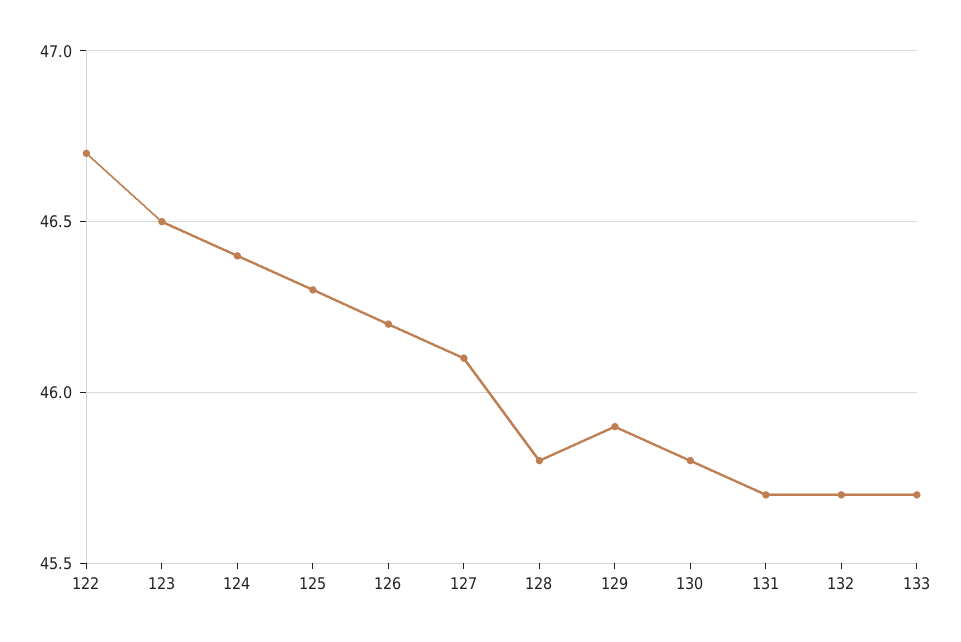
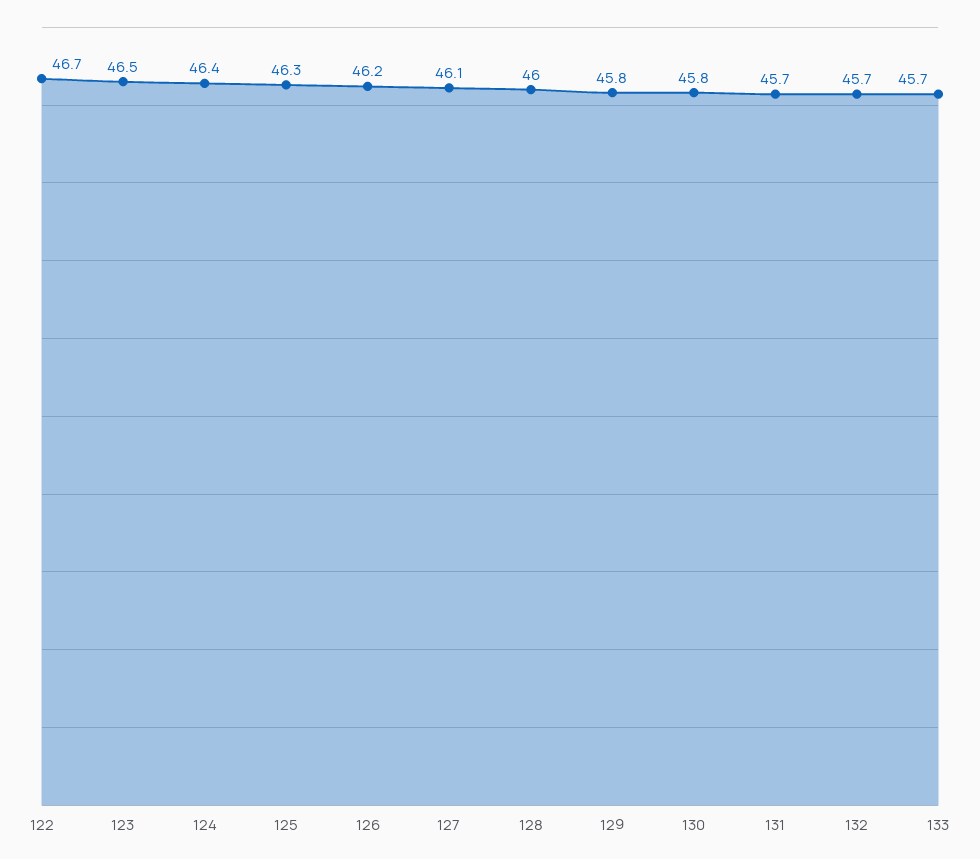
128: 45.8 -> 46
129: 45.9 -> 45.8

